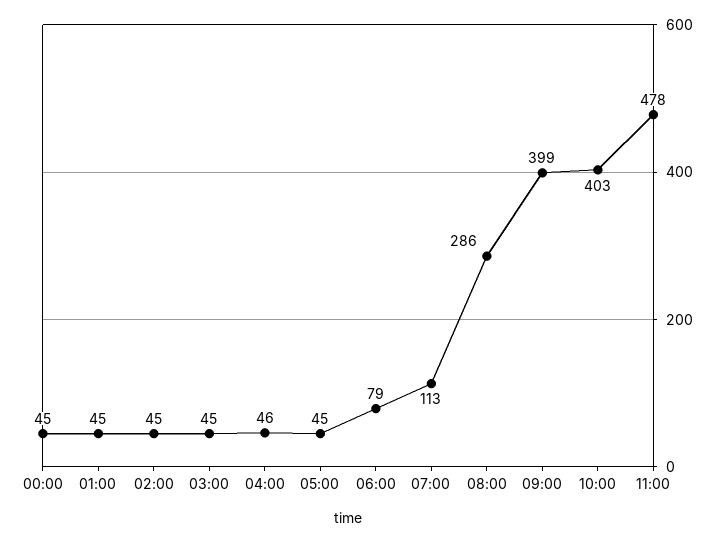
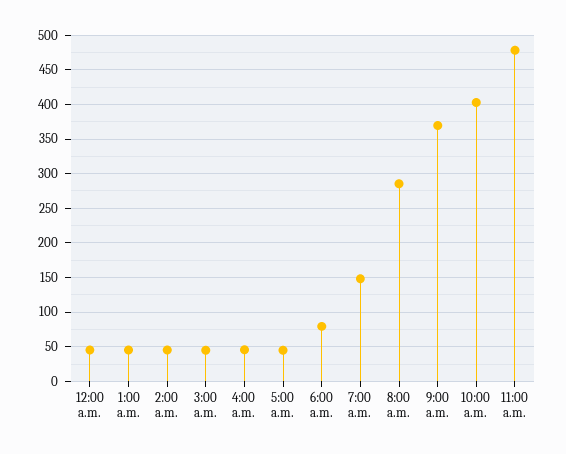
07:00: 113 -> 150
09:00: 399 -> 370

